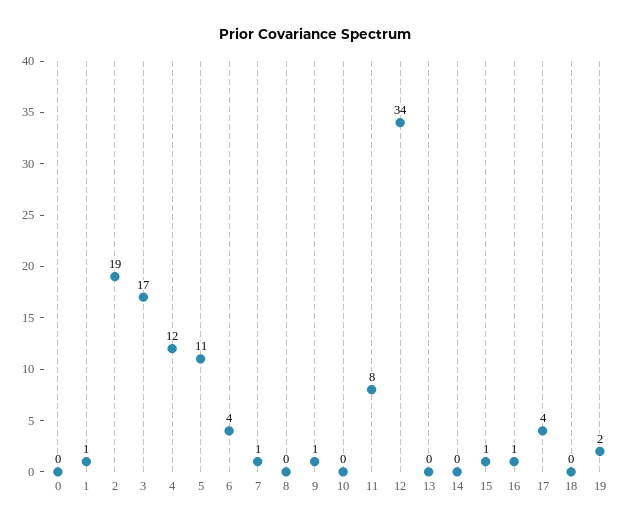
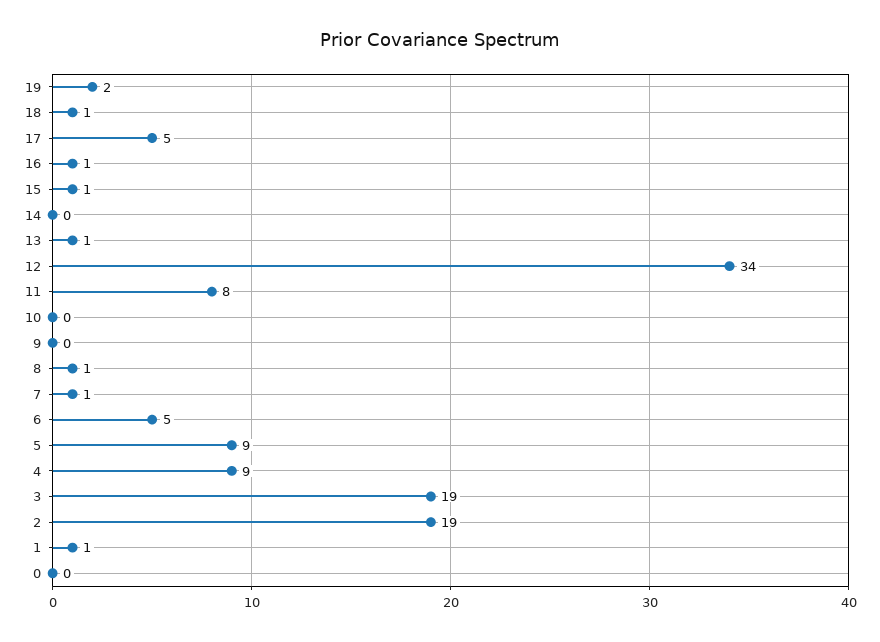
3: 17 -> 19
4: 12 -> 9
5: 11 -> 9
6: 4 -> 5
8: 0 -> 1
9: 1 -> 0
13: 0 -> 1
17: 4 -> 5
18: 0 -> 1

